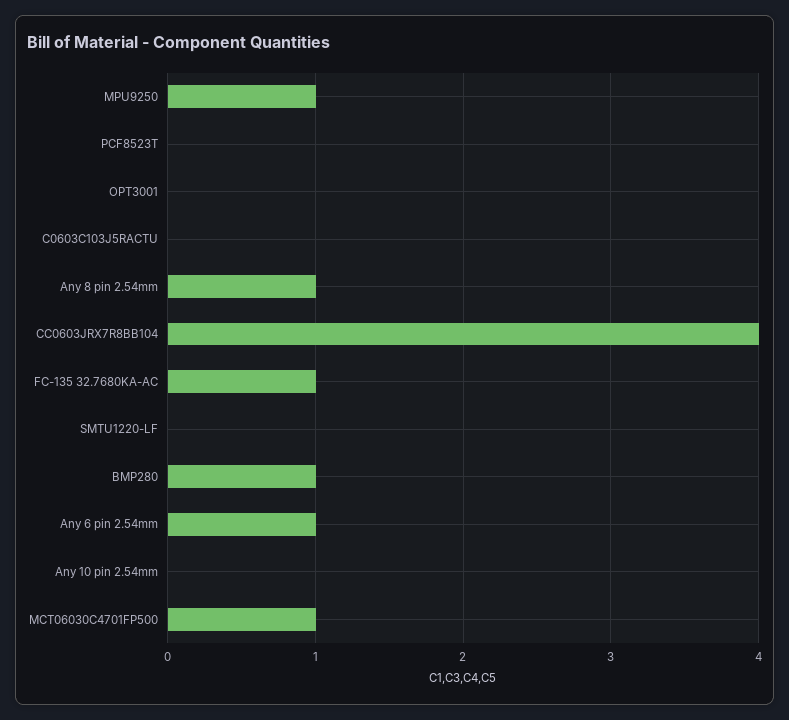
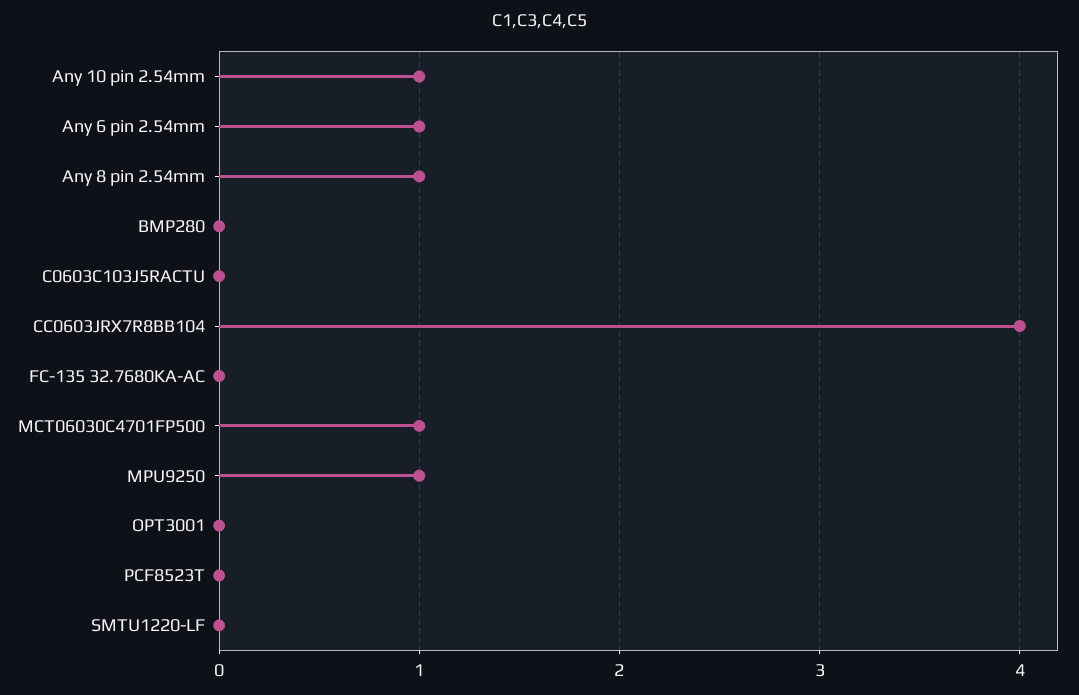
FC-135 32.7680KA-AC: 1 -> 0
BMP280: 1 -> 0
Any 10 pin 2.54mm: 0 -> 1

